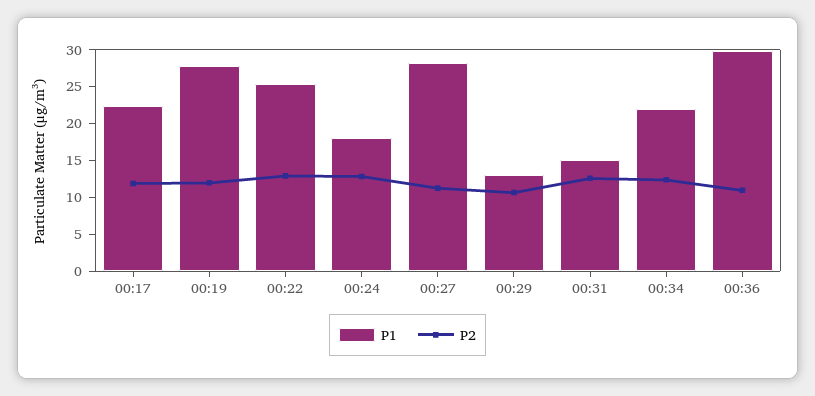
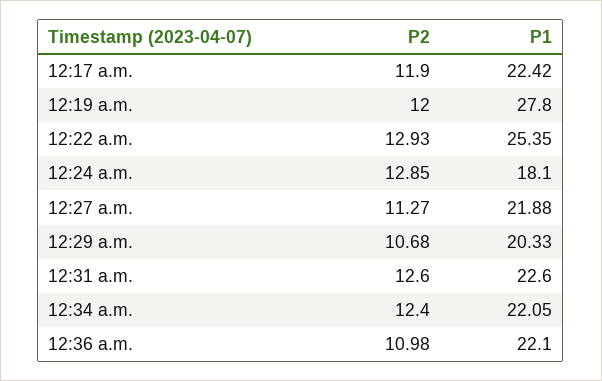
P1, 00:27: 27.5 -> 21.88
P1, 00:29: 12.5 -> 20.33
P1, 00:31: 15 -> 22.6
P1, 00:36: 30 -> 22.1

